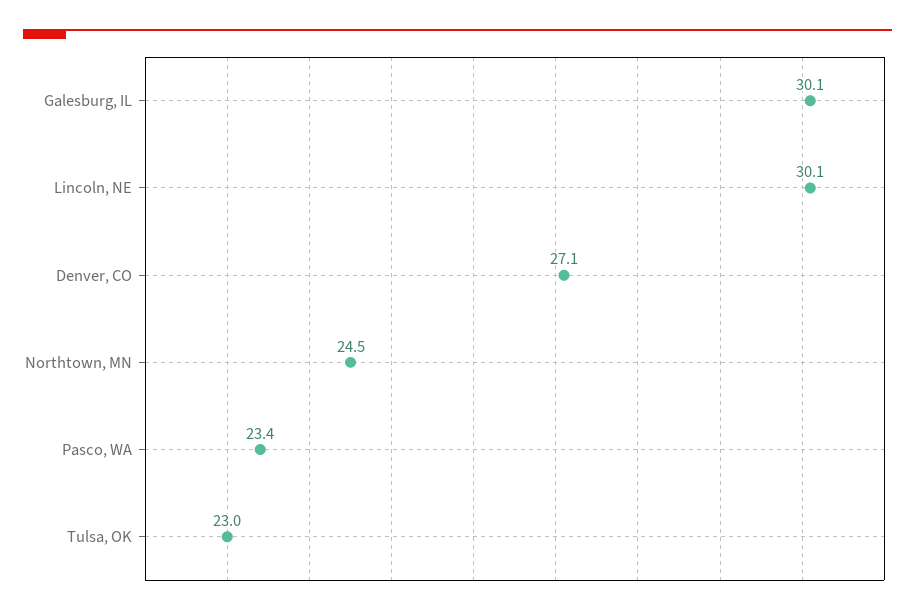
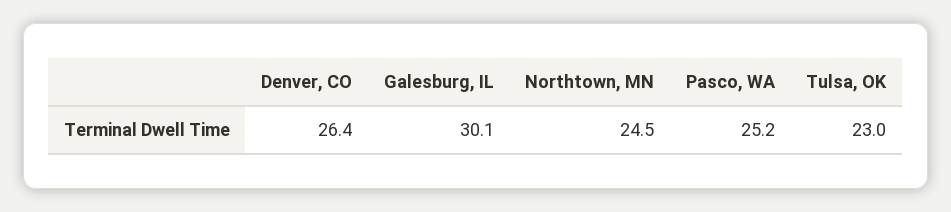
Lincoln, NE: 30.1 -> none
Denver, CO: 27.1 -> 26.4
Pasco, WA: 23.4 -> 25.2

